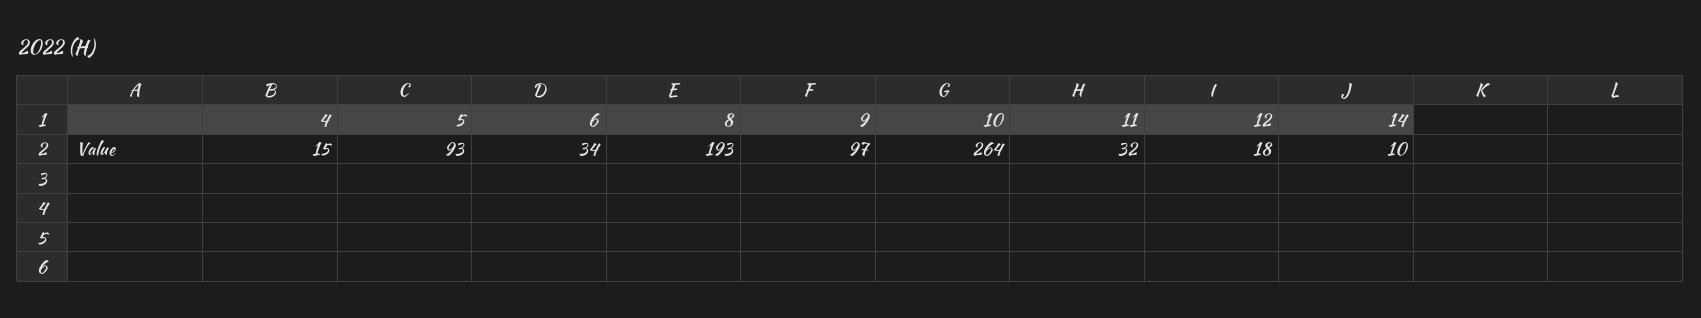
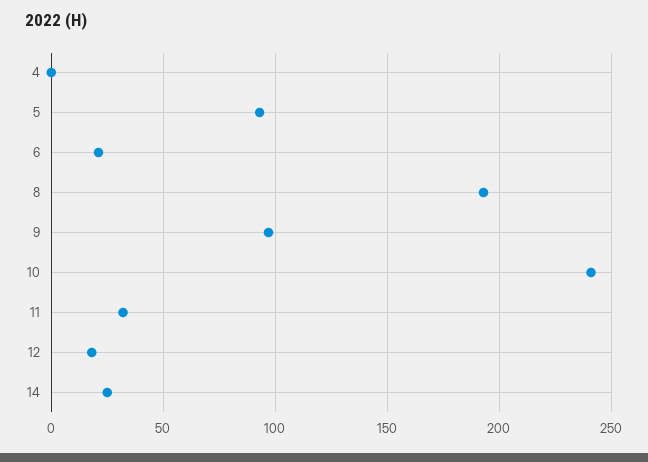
4: 15 -> 0
6: 34 -> 20
10: 264 -> 240
14: 10 -> 25

